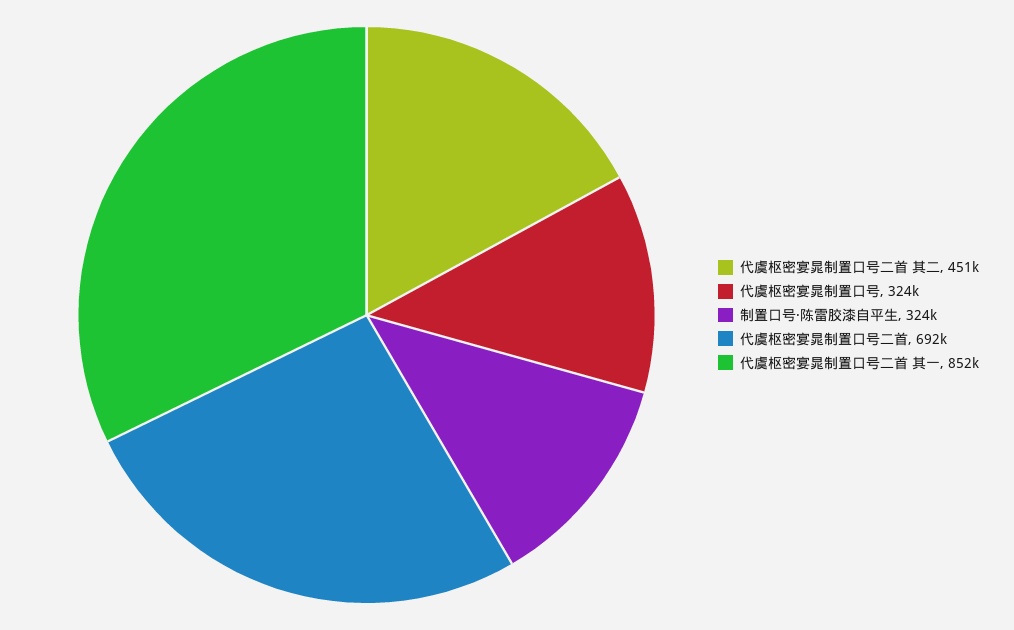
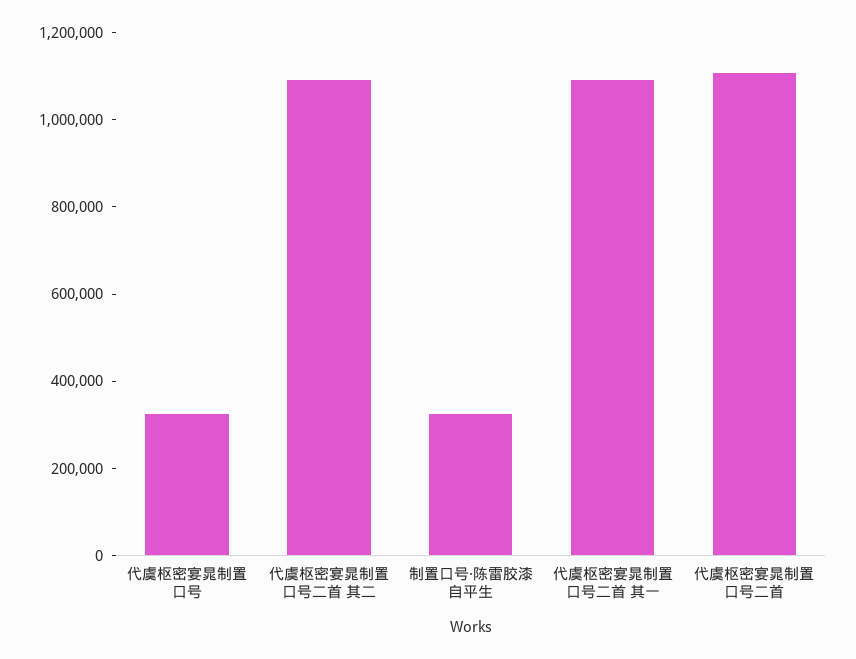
代虞枢密宴晁制置口号二首 其二: 451000 -> 1100000
代虞枢密宴晁制置口号二首: 692000 -> 1100000
代虞枢密宴晁制置口号二首 其一: 852000 -> 1100000

